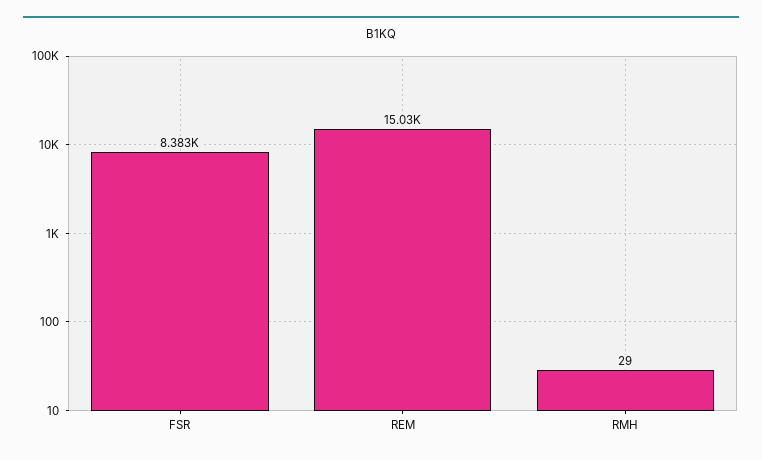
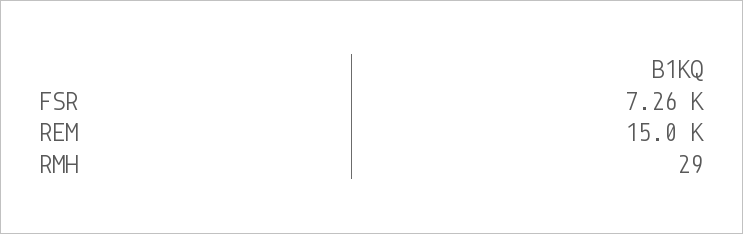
FSR: 8383 -> 7260

